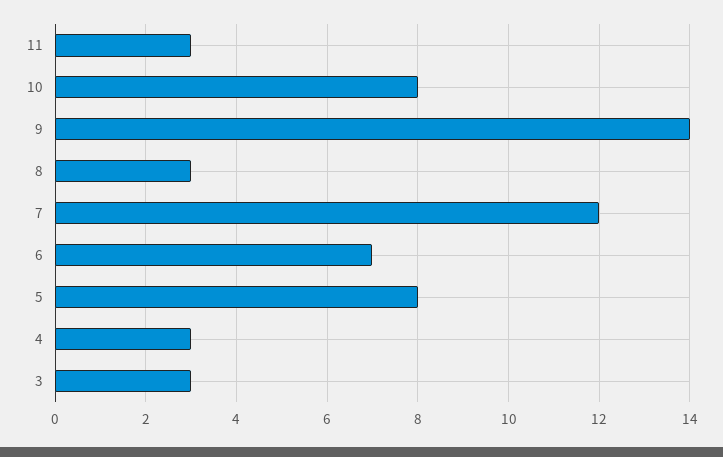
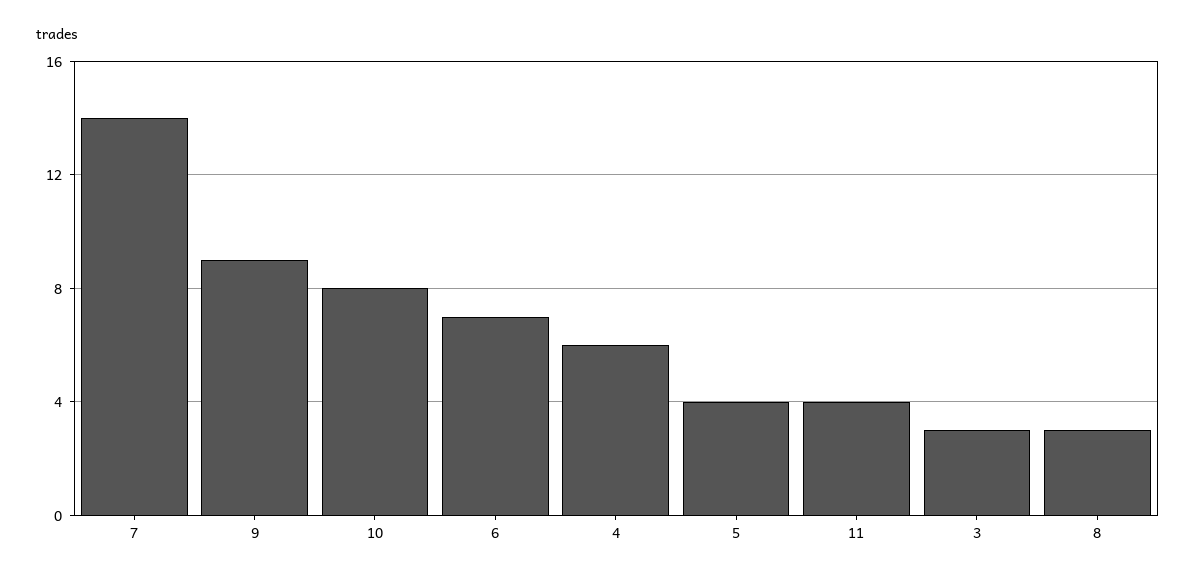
11: 3 -> 4
9: 14 -> 9
7: 12 -> 14
5: 8 -> 4
4: 3 -> 6

